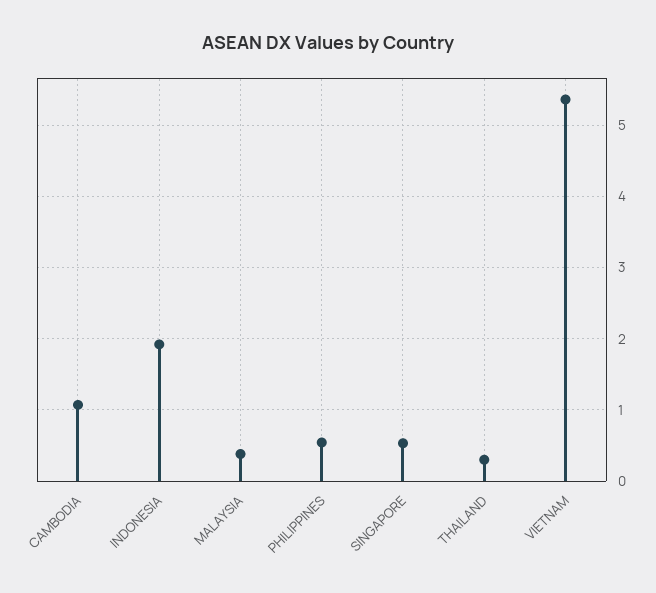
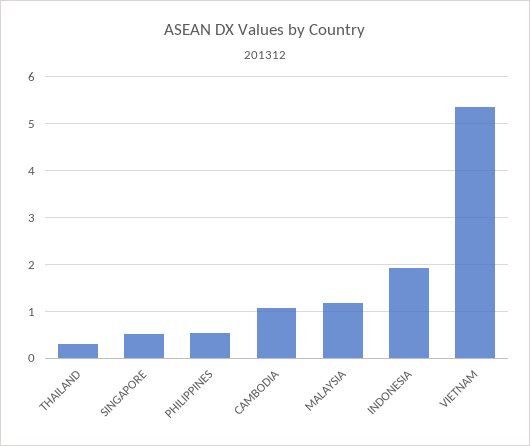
MALAYSIA: 0.4 -> 1.2

